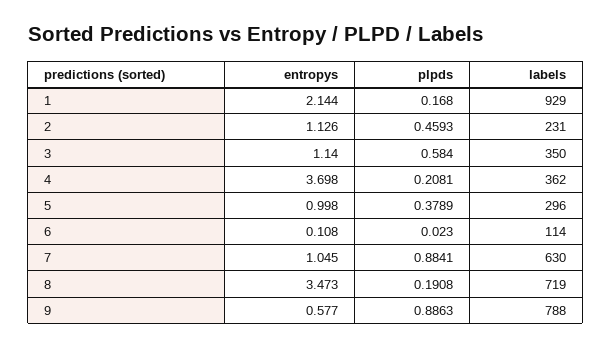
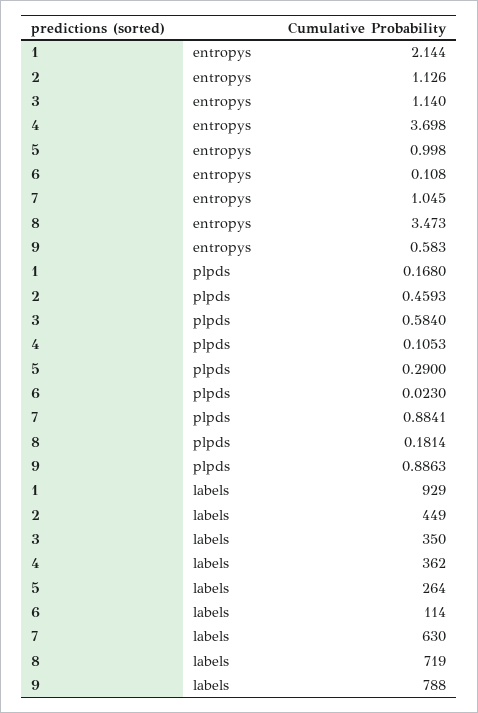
labels, 2: 231 -> 449
plpds, 4: 0.2081 -> 0.1053
plpds, 5: 0.3789 -> 0.29
labels, 5: 296 -> 264
plpds, 8: 0.1908 -> 0.1814
entropys, 9: 0.577 -> 0.583

